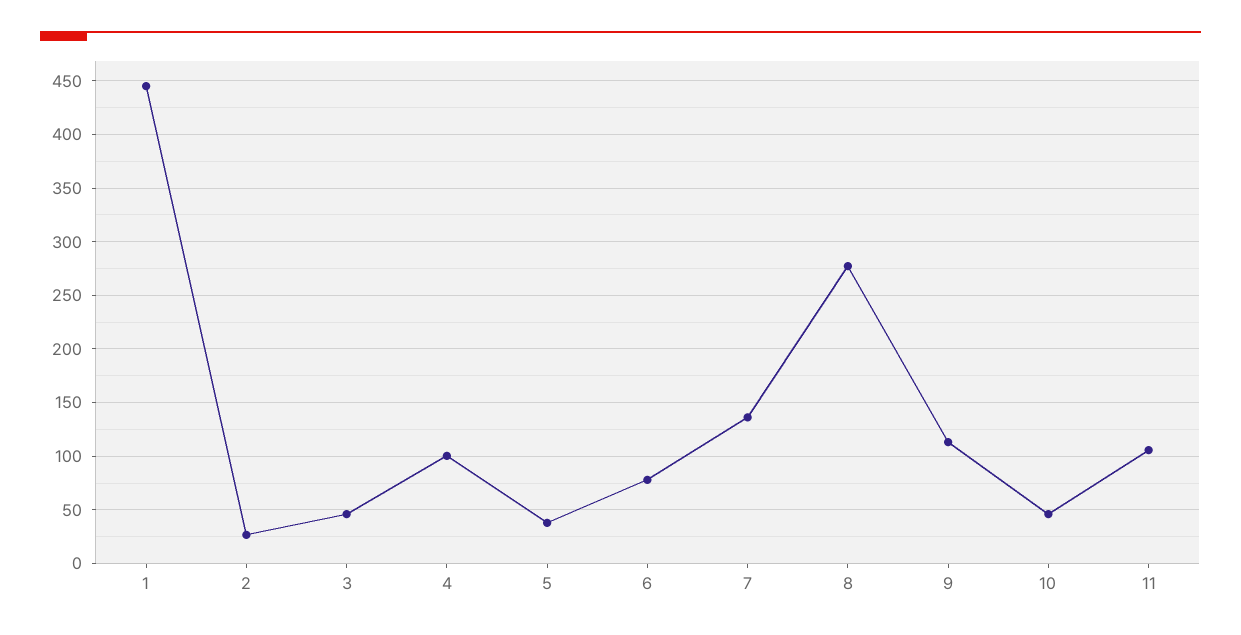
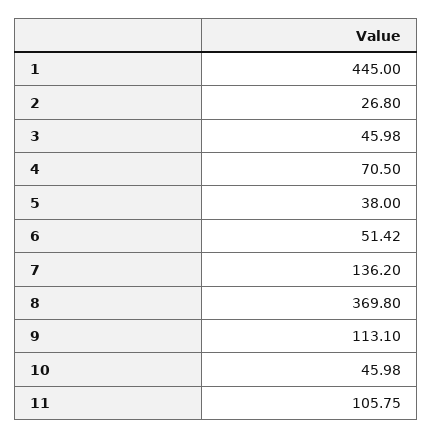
4: 100 -> 70.5
6: 80 -> 51.42
8: 280 -> 369.8

